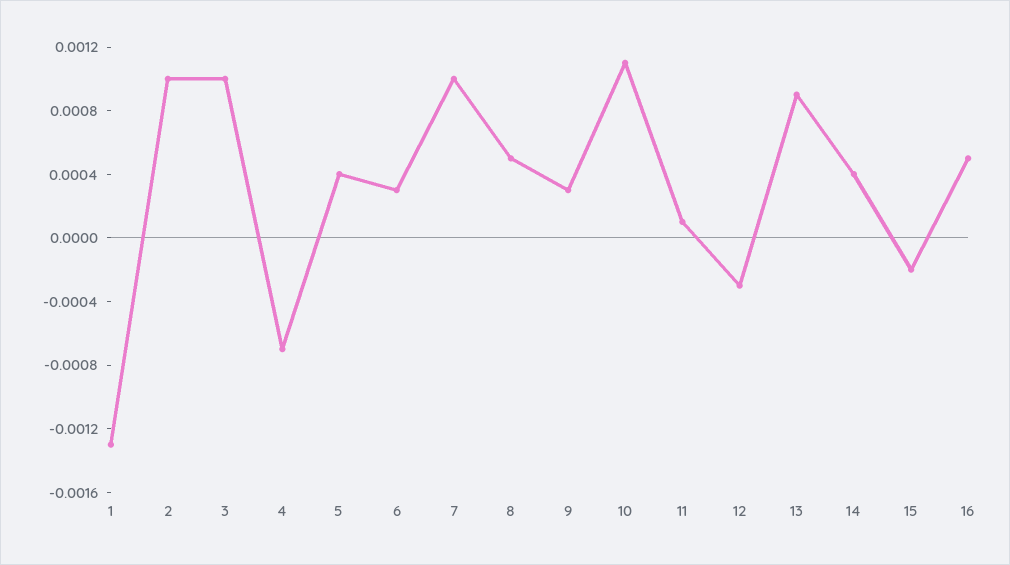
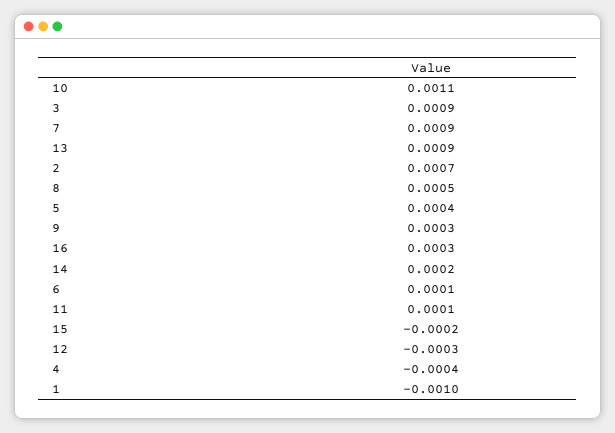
1: -0.0013 -> -0.001
2: 0.001 -> 0.0007
3: 0.001 -> 0.0009
4: -0.0007 -> -0.0004
6: 0.0003 -> 0.0001
7: 0.001 -> 0.0009
14: 0.0004 -> 0.0002
16: 0.0005 -> 0.0003

